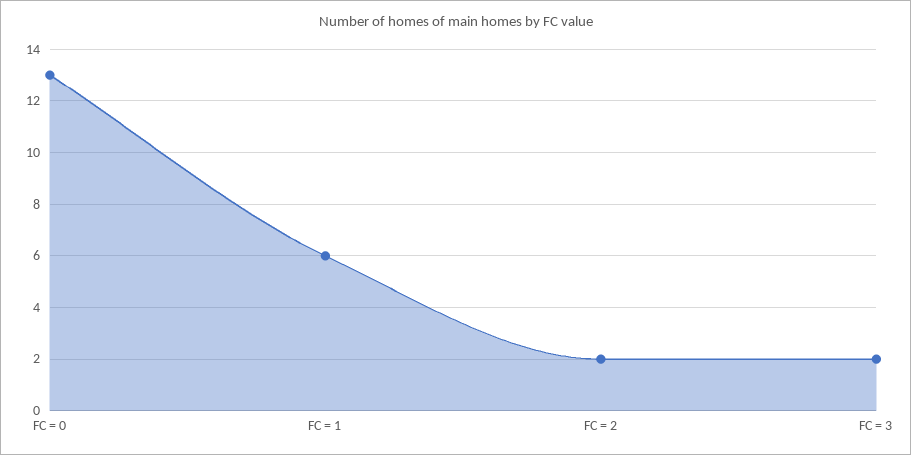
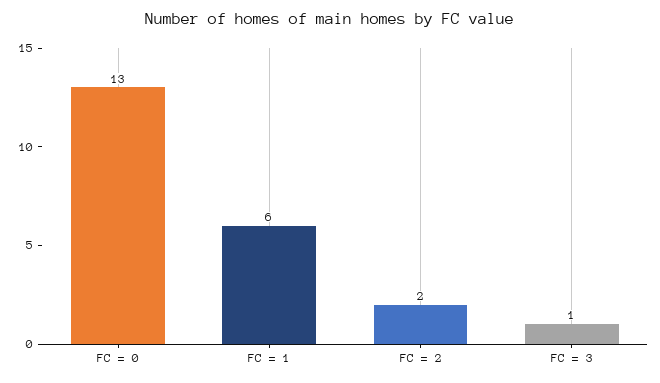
FC = 3: 2 -> 1

